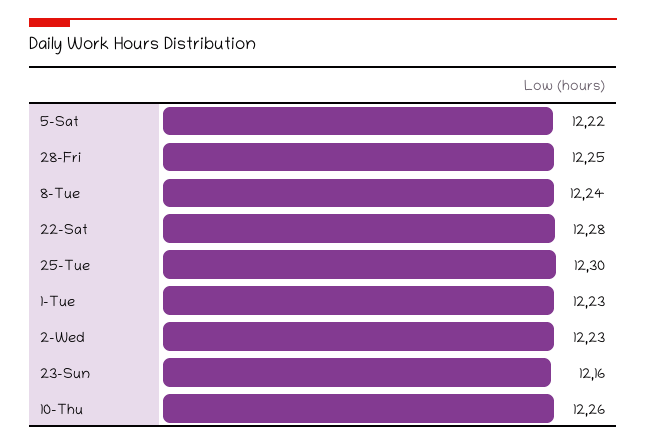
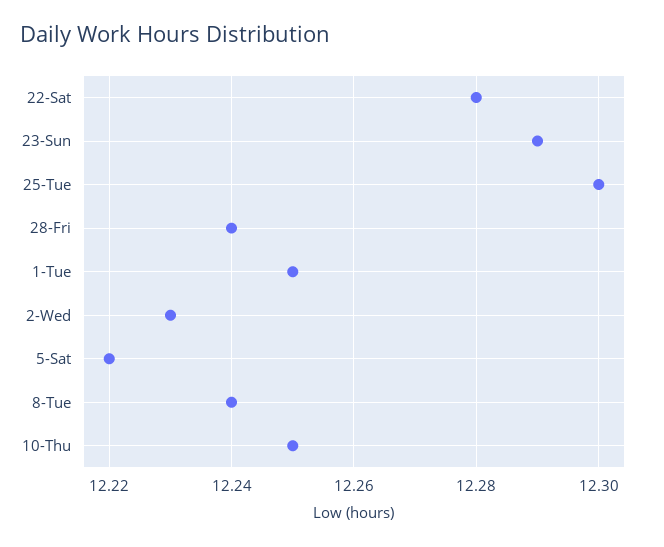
28-Fri: 12.25 -> 12.24
1-Tue: 12.23 -> 12.25
23-Sun: 12.16 -> 12.29
10-Thu: 12.26 -> 12.25

